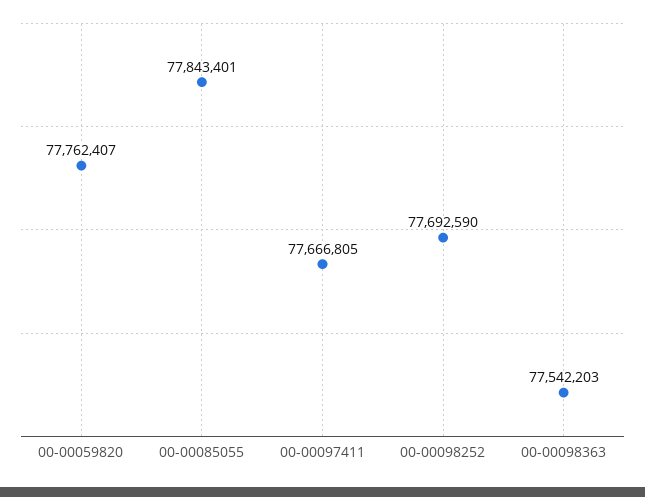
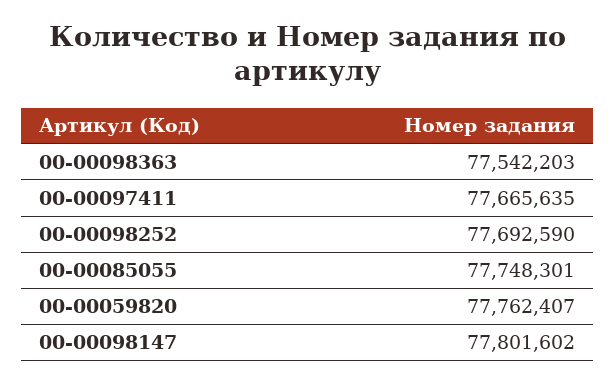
00-00085055: 77843401 -> 77748301
00-00097411: 77666805 -> 77665635
00-00098147: none -> 77801602

